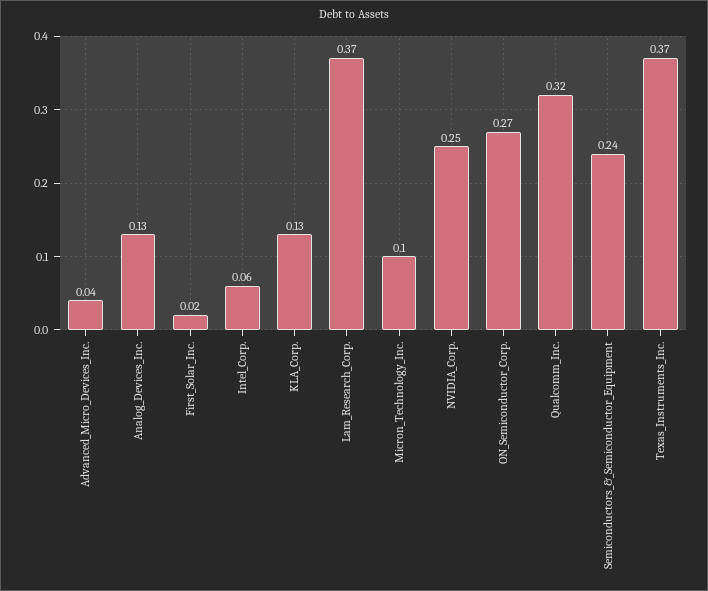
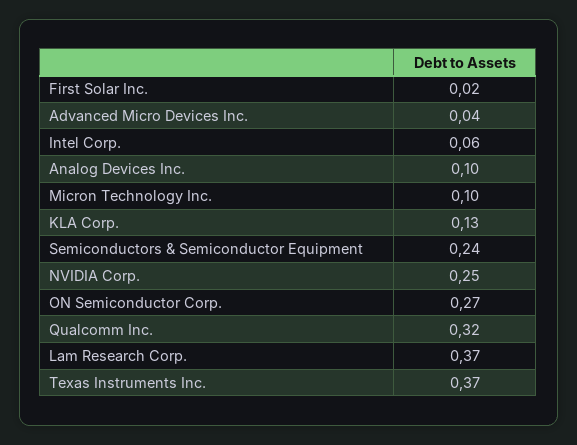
Analog_Devices_Inc.: 0.13 -> 0.1

